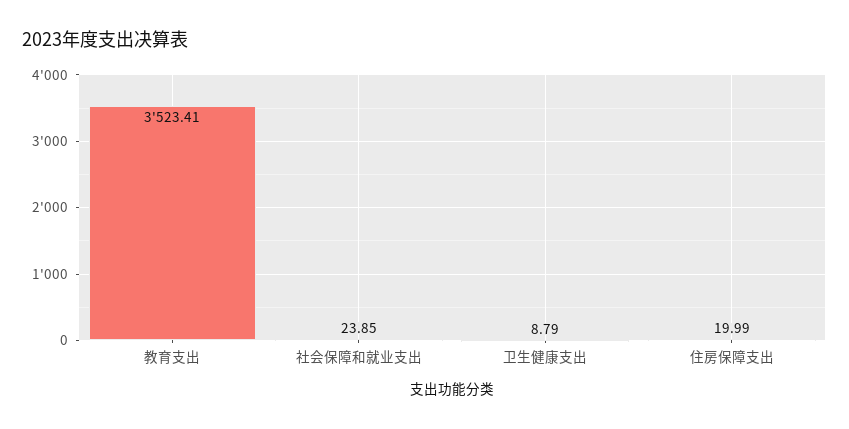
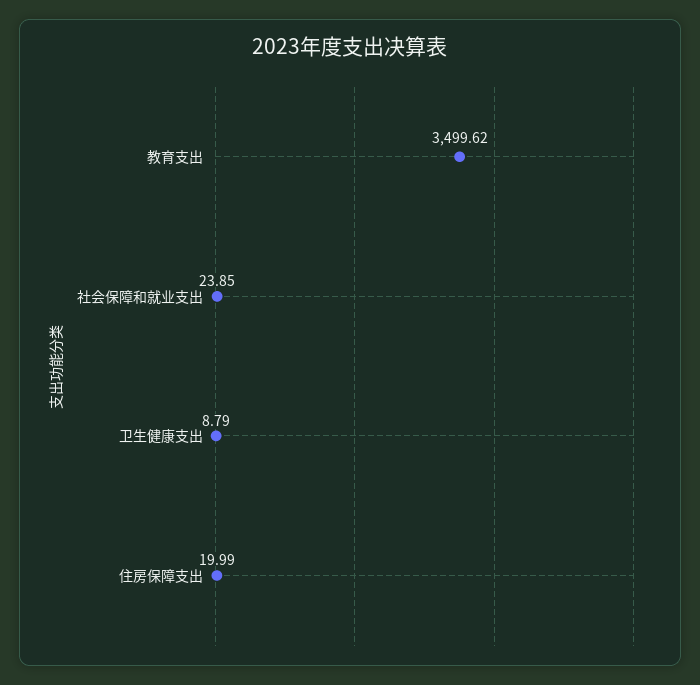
教育支出: 3523.41 -> 3499.62

